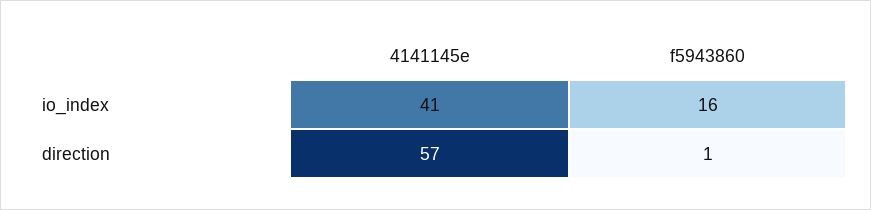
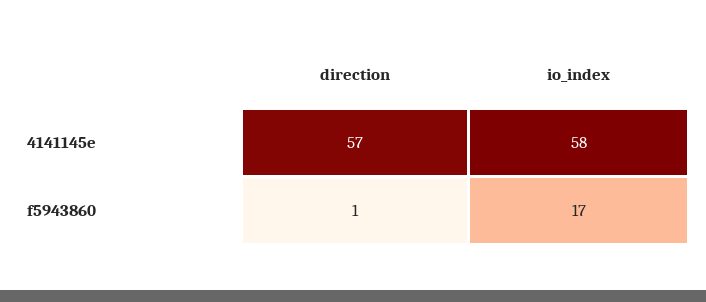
4141145e, io_index: 41 -> 58
f5943860, io_index: 16 -> 17

